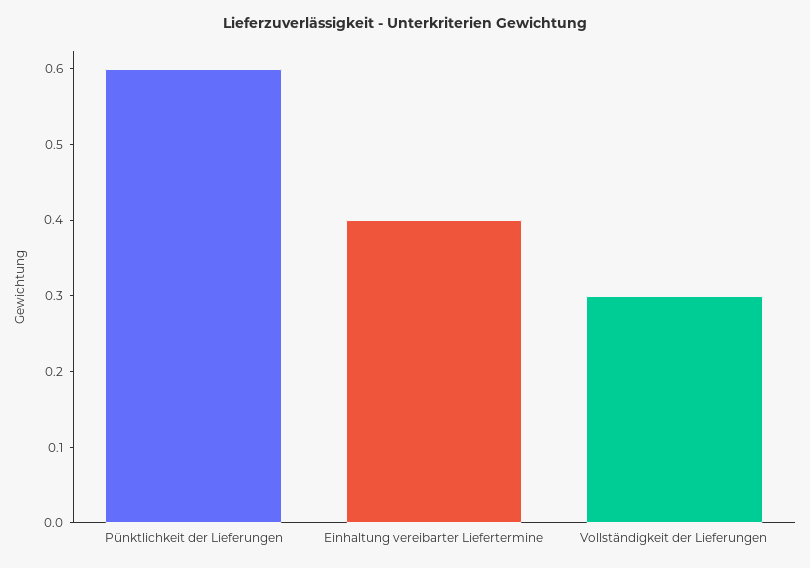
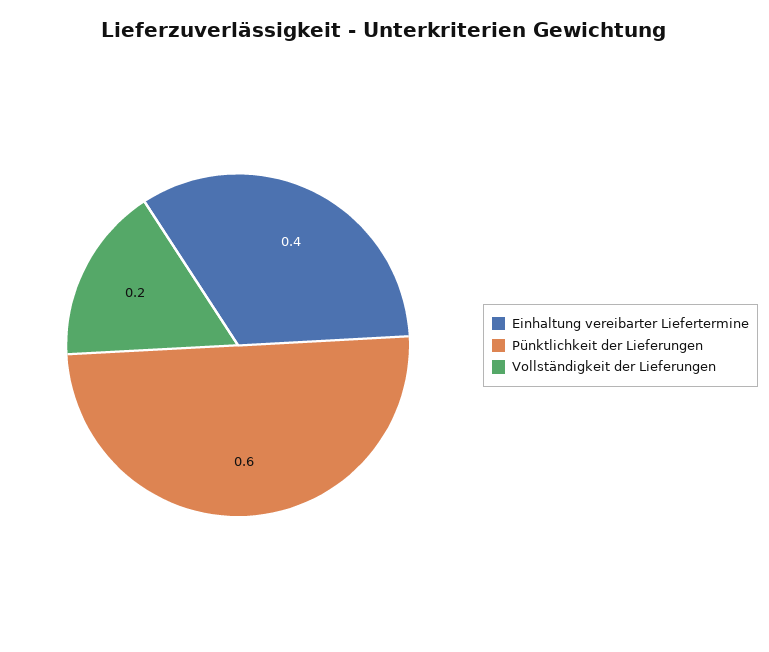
Vollständigkeit der Lieferungen: 0.3 -> 0.2

